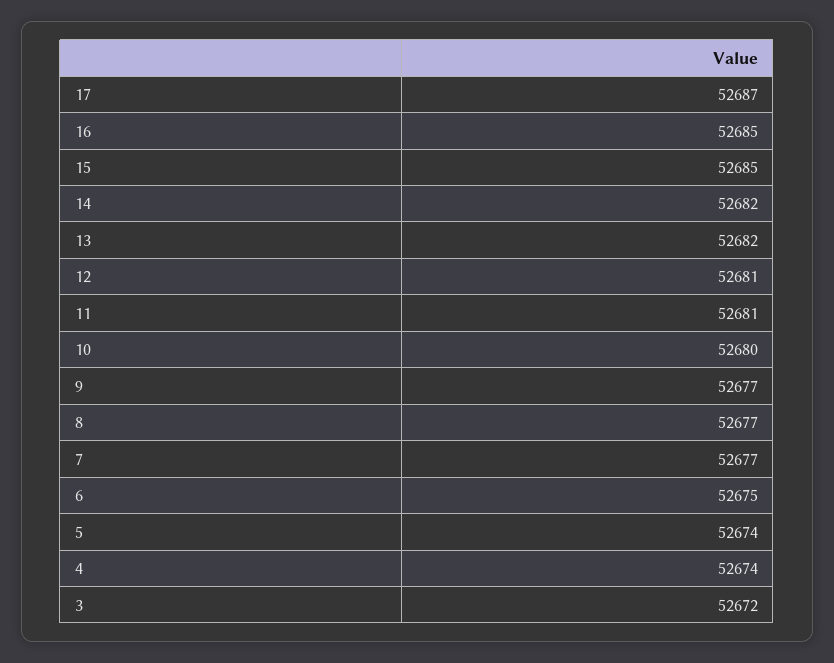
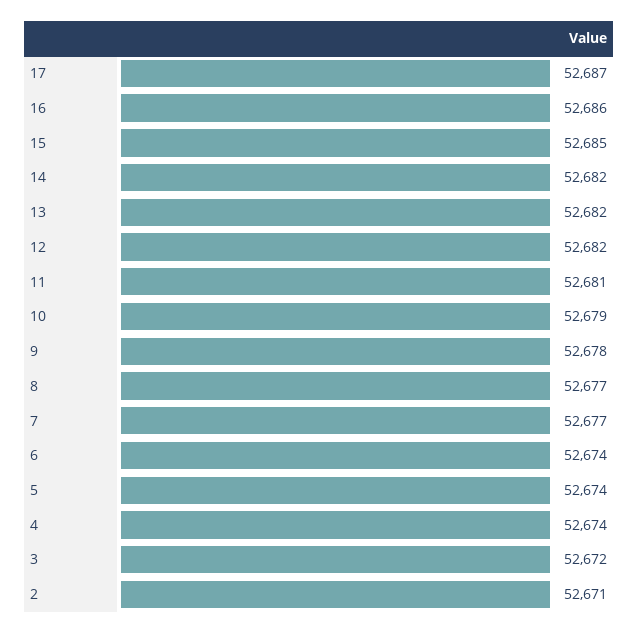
16: 52685 -> 52686
12: 52681 -> 52682
10: 52680 -> 52679
9: 52677 -> 52678
6: 52675 -> 52674
2: none -> 52671

